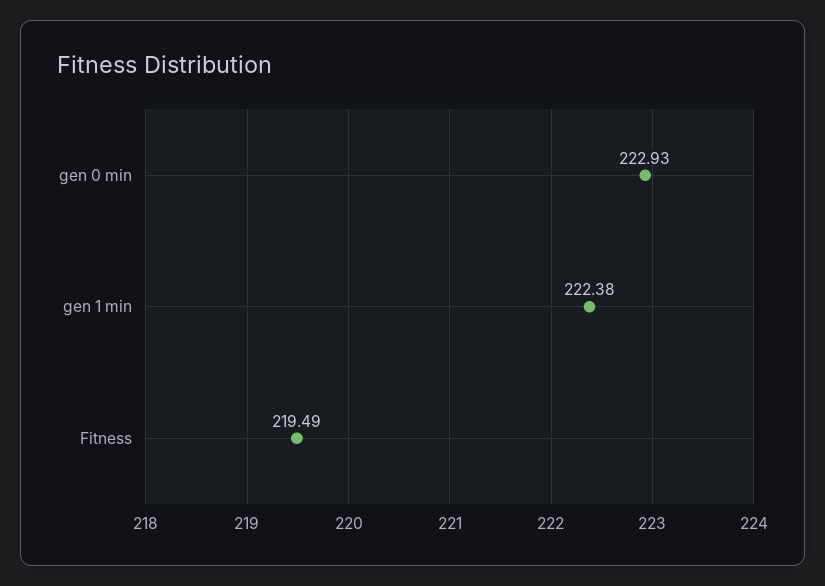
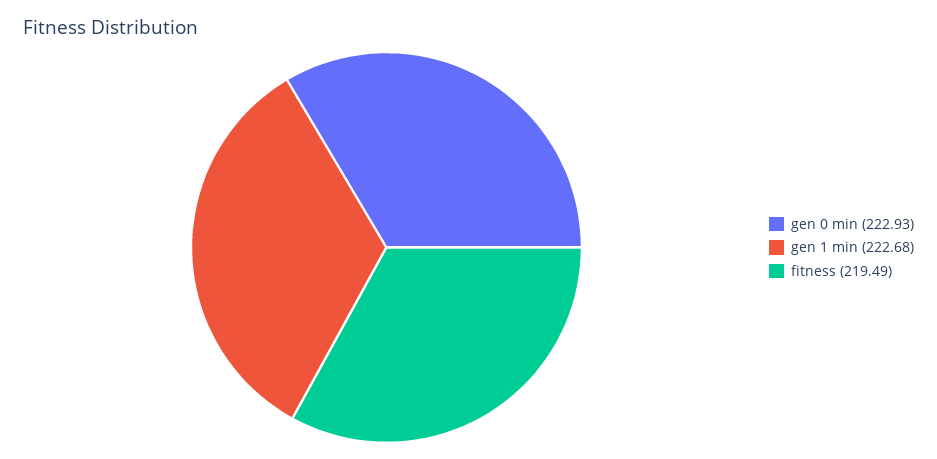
gen 1 min: 222.38 -> 222.68

